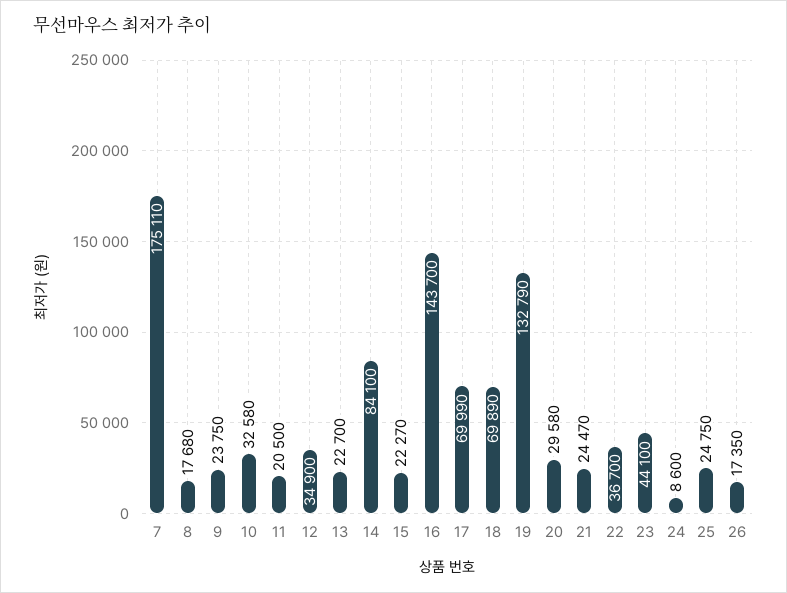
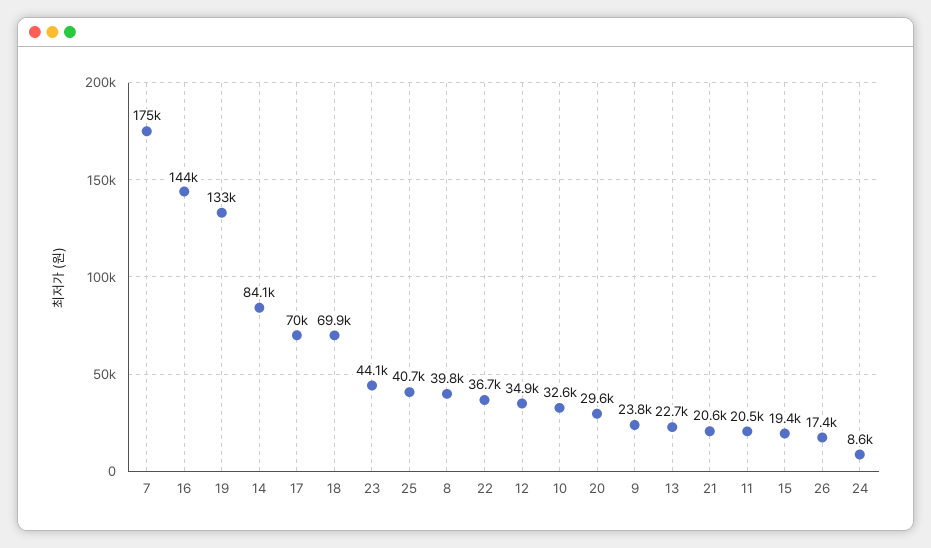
8: 17680 -> 39800
15: 22270 -> 19400
21: 24470 -> 20600
25: 24750 -> 40700

